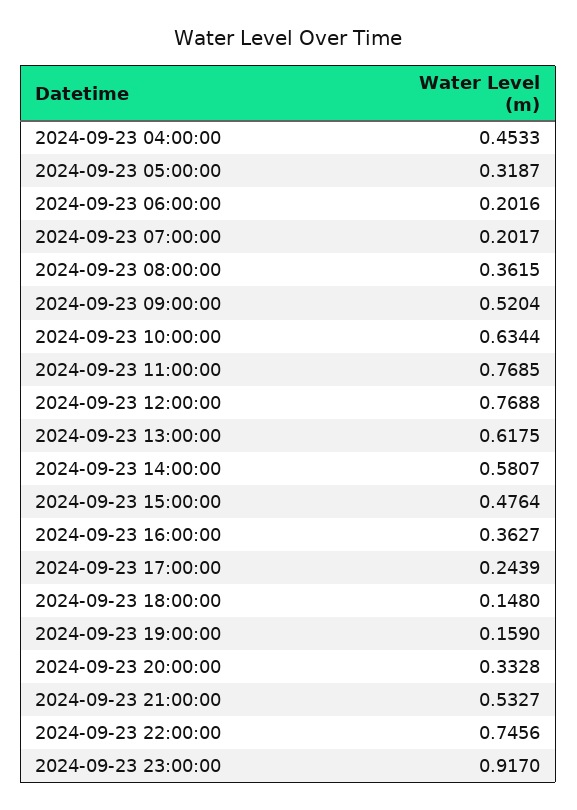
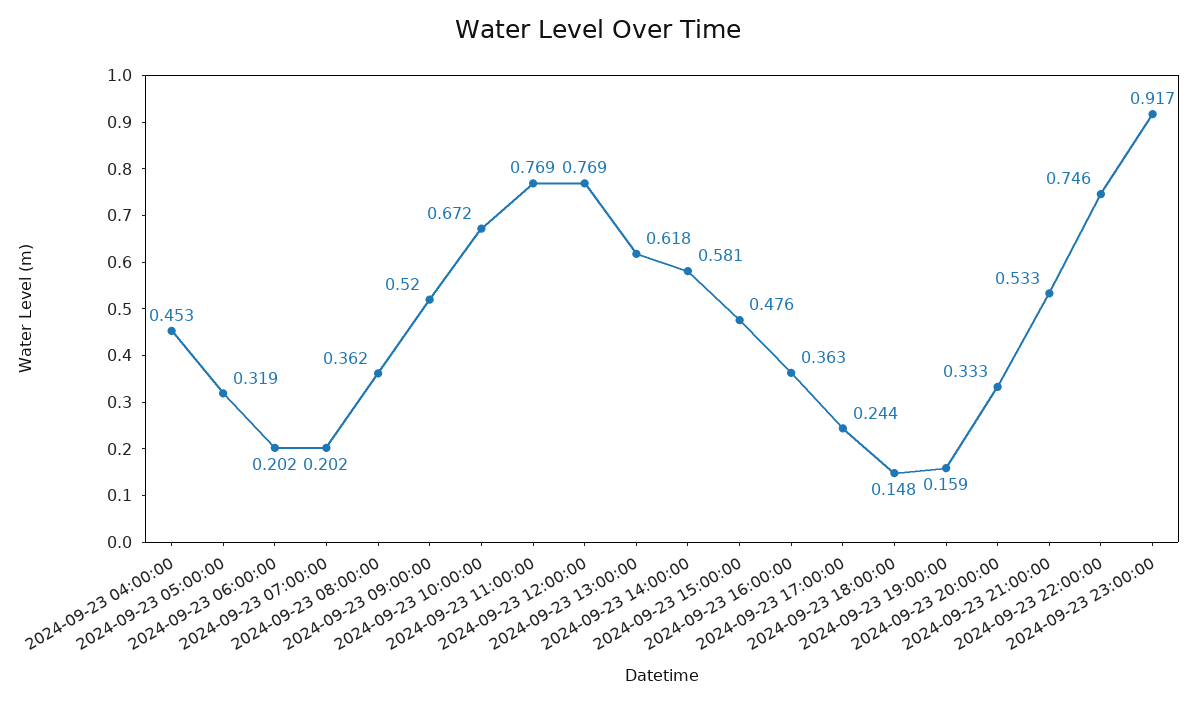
2024-09-23 10:00:00: 0.6344 -> 0.672

